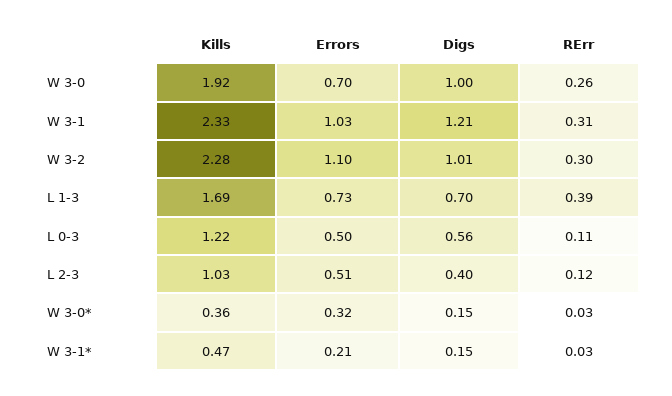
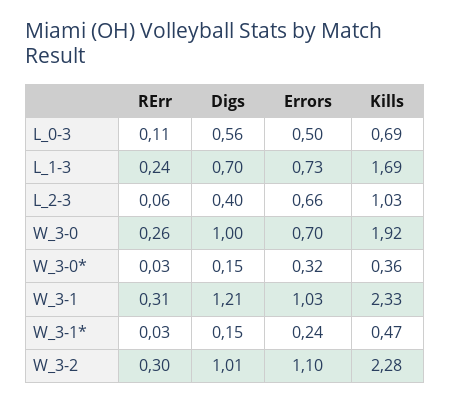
RErr, L 1-3: 0.39 -> 0.24
Kills, L 0-3: 1.22 -> 0.69
Errors, L 2-3: 0.51 -> 0.66
RErr, L 2-3: 0.12 -> 0.06
Errors, W 3-1*: 0.21 -> 0.24

